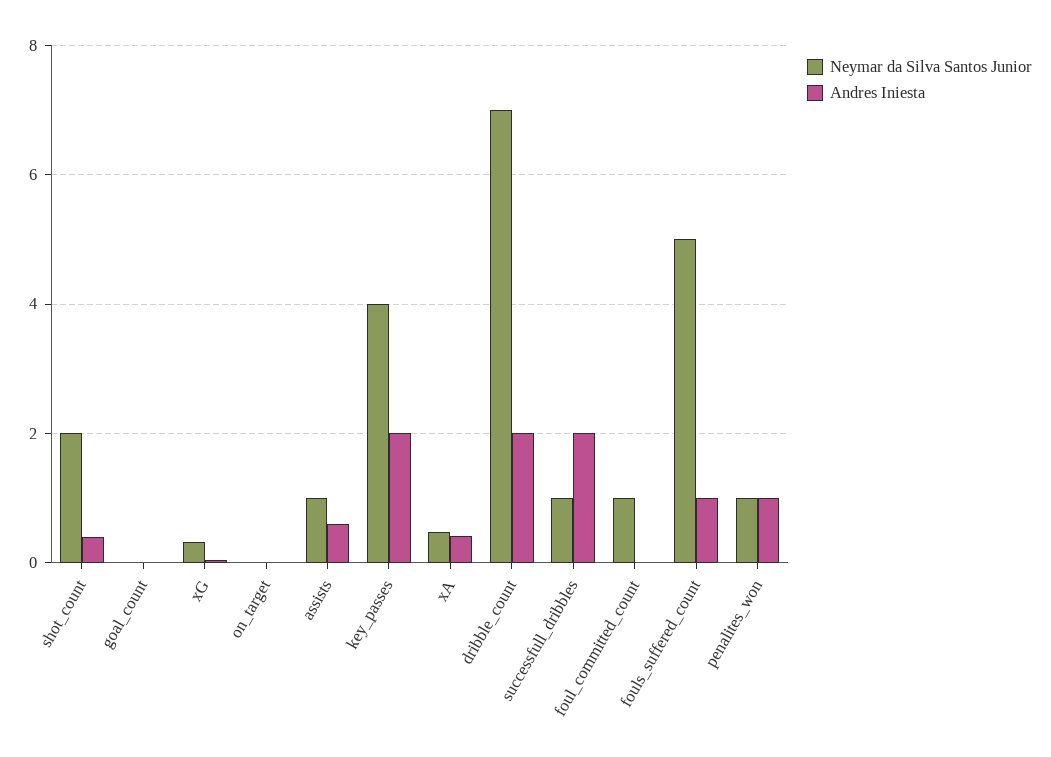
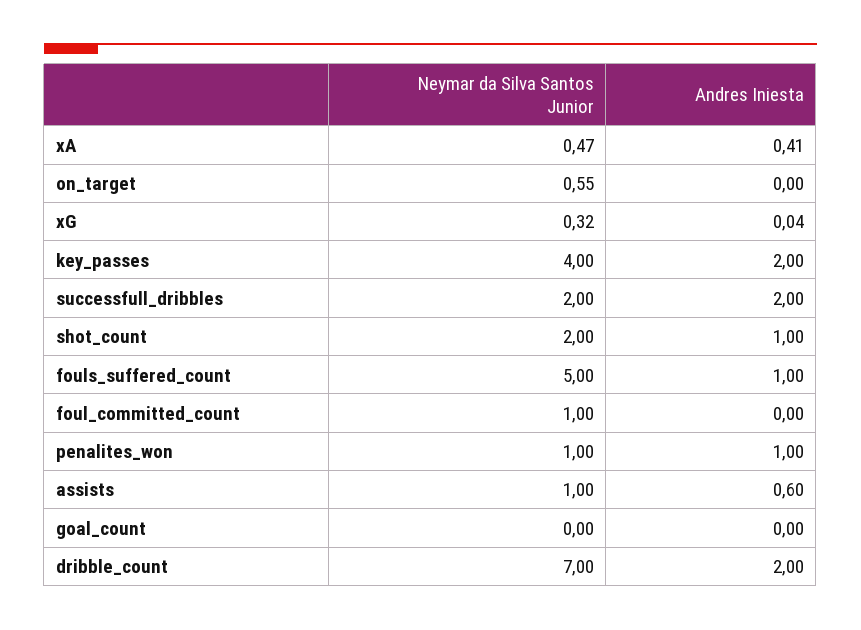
Andres Iniesta, shot_count: 0.4 -> 1
Neymar da Silva Santos Junior, on_target: 0 -> 0.55
Neymar da Silva Santos Junior, successfull_dribbles: 1 -> 2

